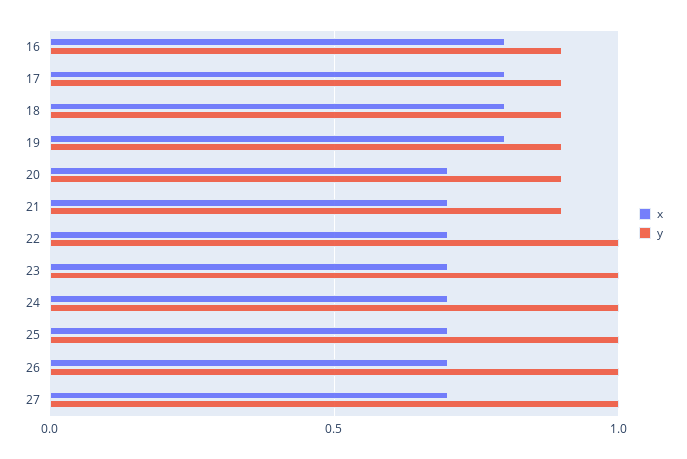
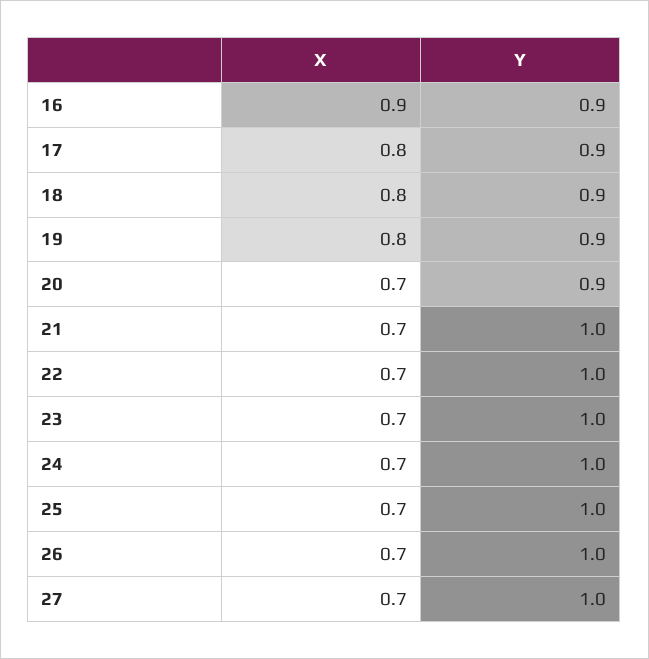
x, 16: 0.8 -> 0.9
y, 21: 0.9 -> 1

